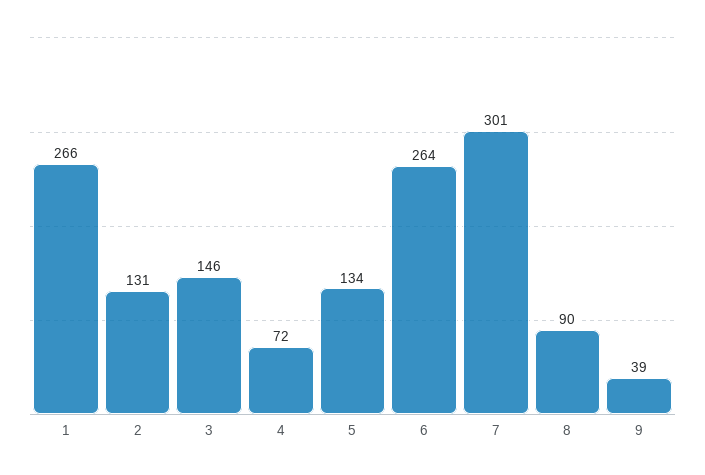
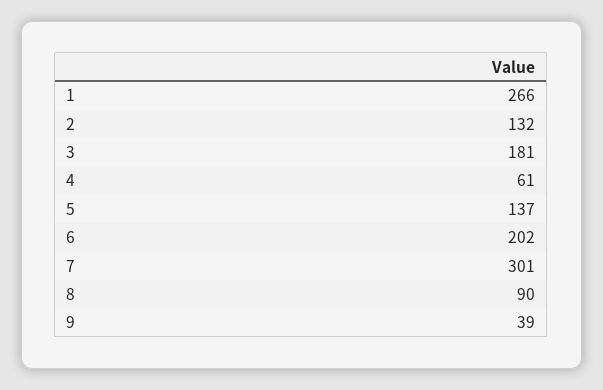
2: 131 -> 132
3: 146 -> 181
4: 72 -> 61
5: 134 -> 137
6: 264 -> 202

